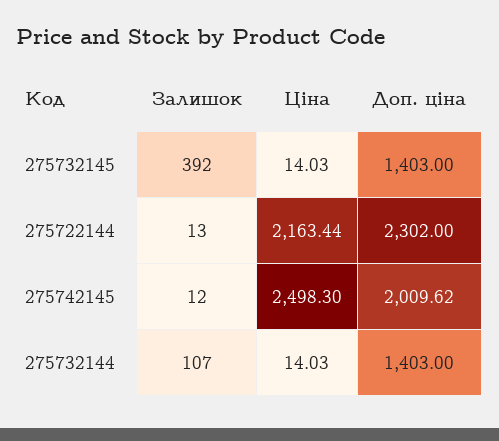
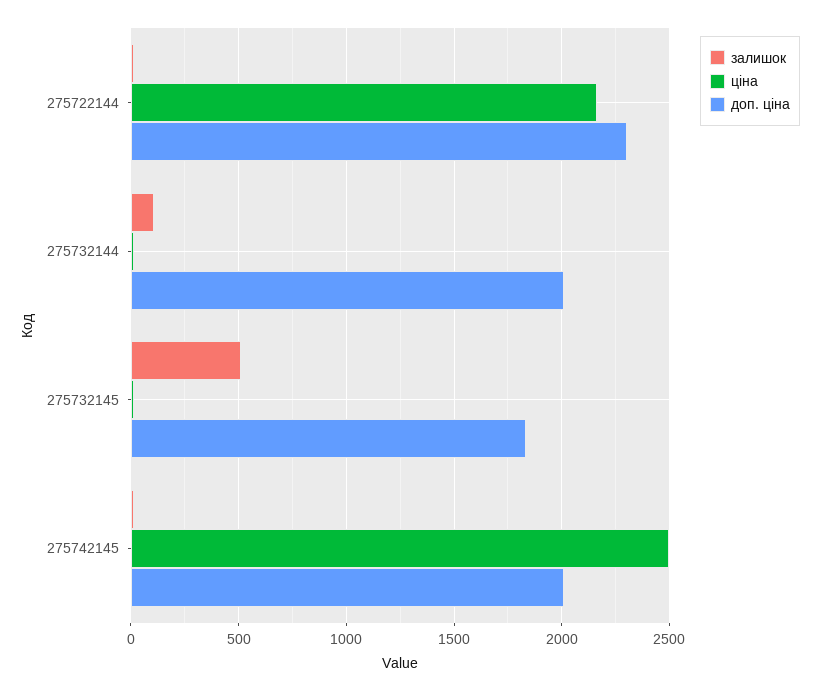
Залишок, 275732145: 392 -> 500
Доп. ціна, 275732145: 1403 -> 1850
Доп. ціна, 275732144: 1403 -> 2000

